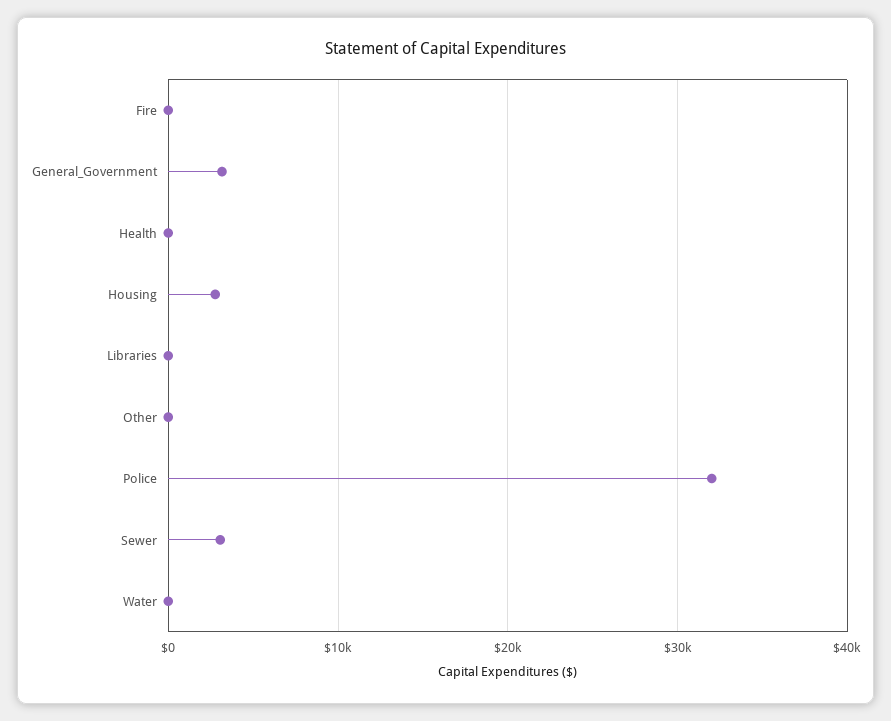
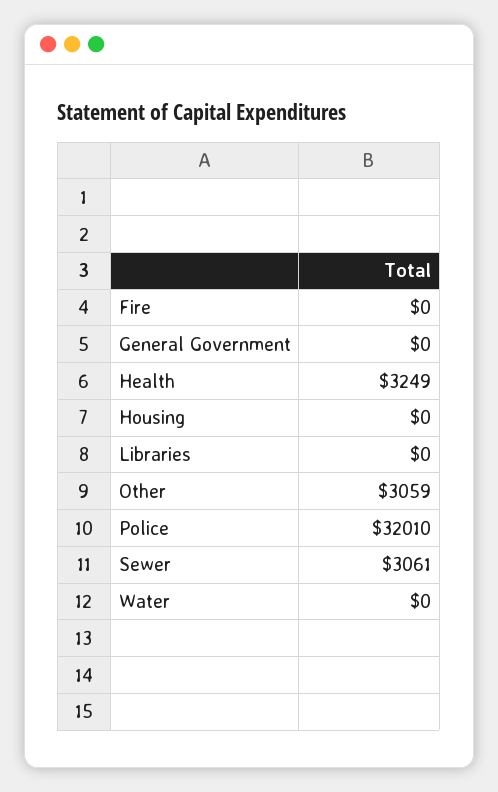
General_Government: 3000 -> 0
Health: 0 -> 3249
Housing: 3000 -> 0
Other: 0 -> 3059

